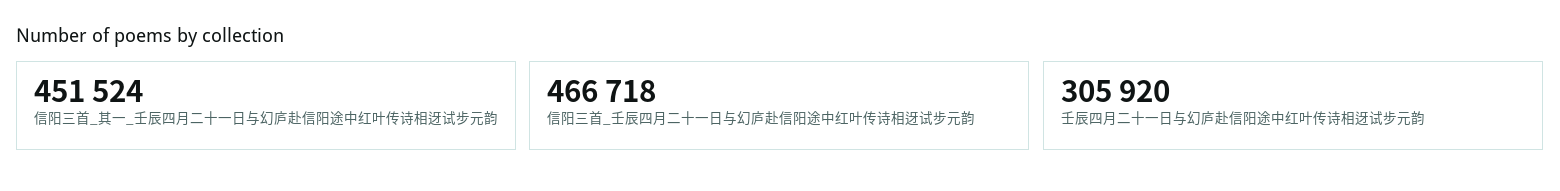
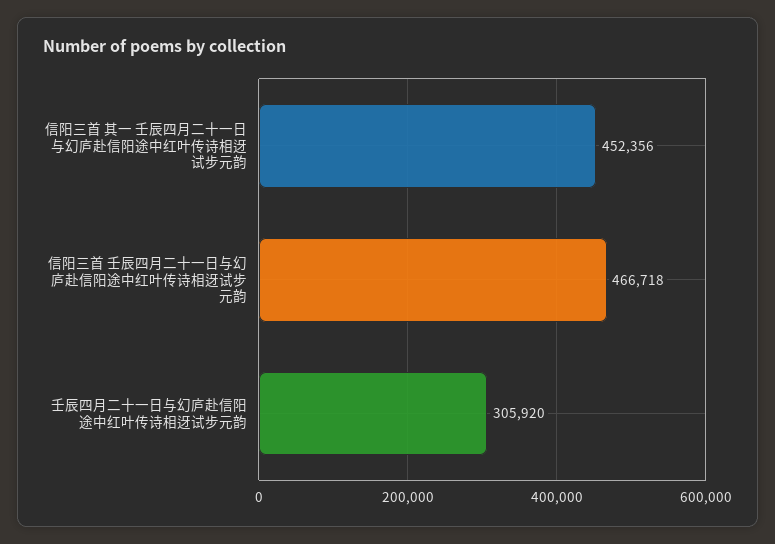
信阳三首_其一_壬辰四月二十一日与幻庐赴信阳途中红叶传诗相迓试步元韵: 451524 -> 452356

